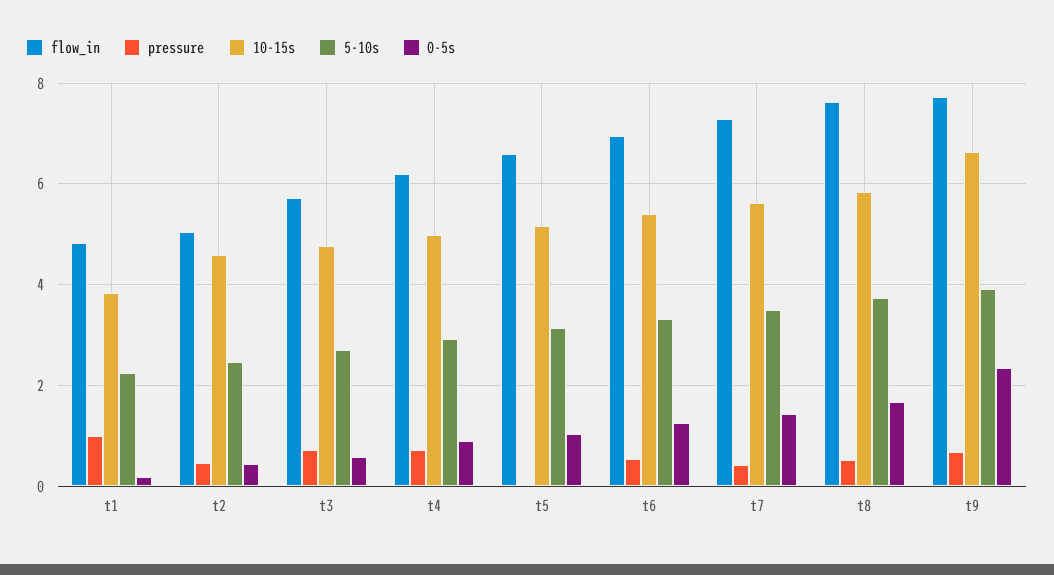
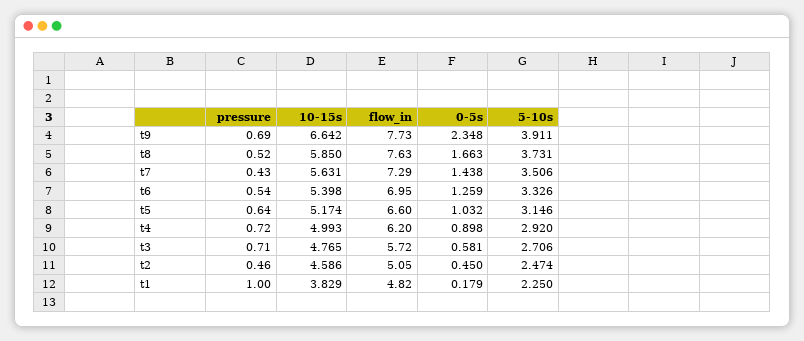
pressure, t5: 0 -> 0.64

